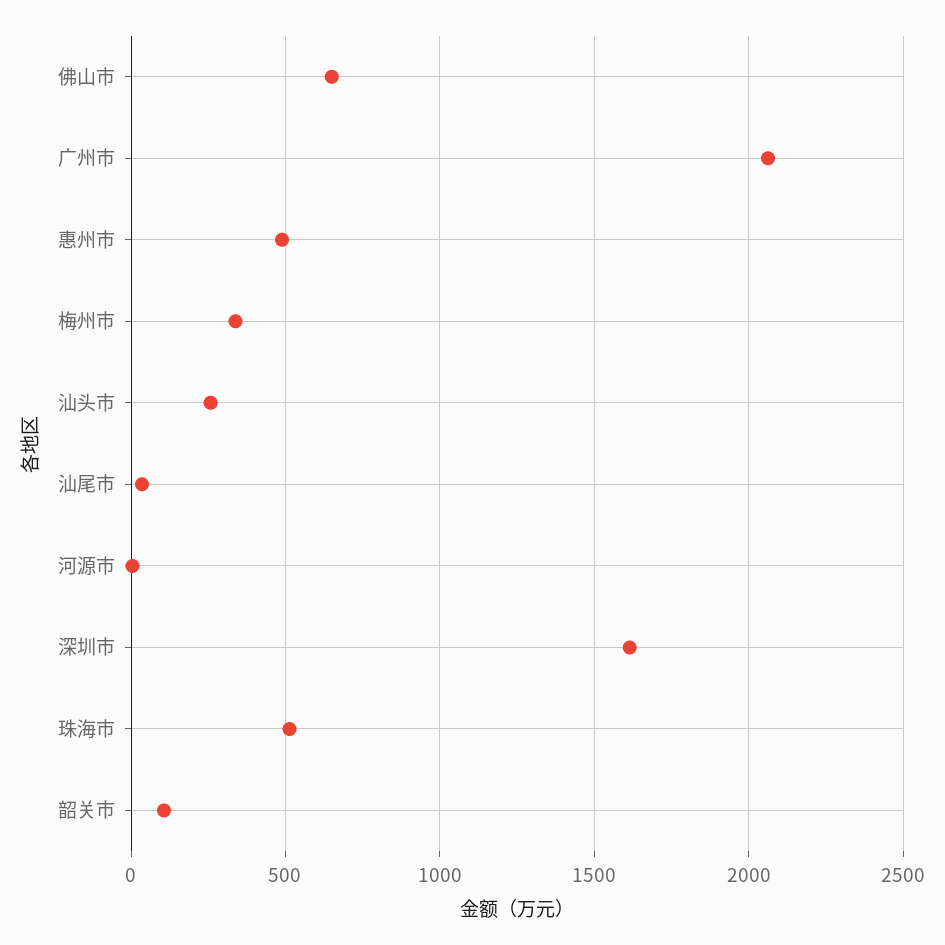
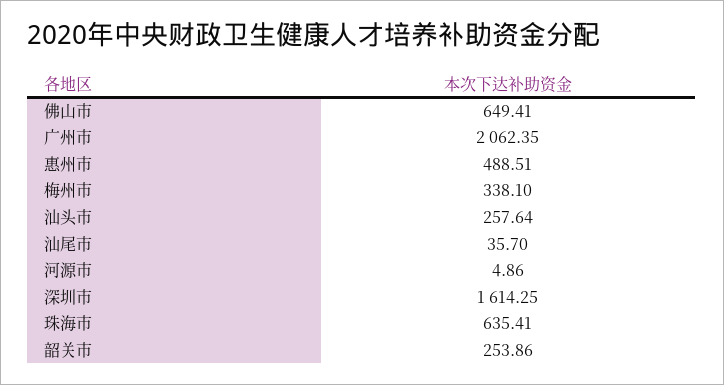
珠海市: 500 -> 635.41
韶关市: 100 -> 253.86

